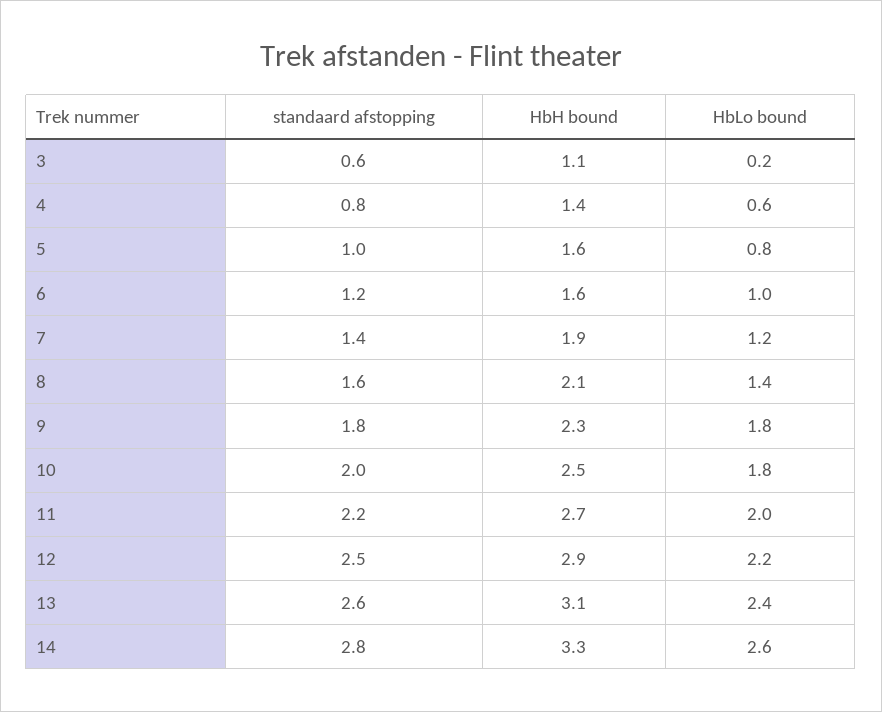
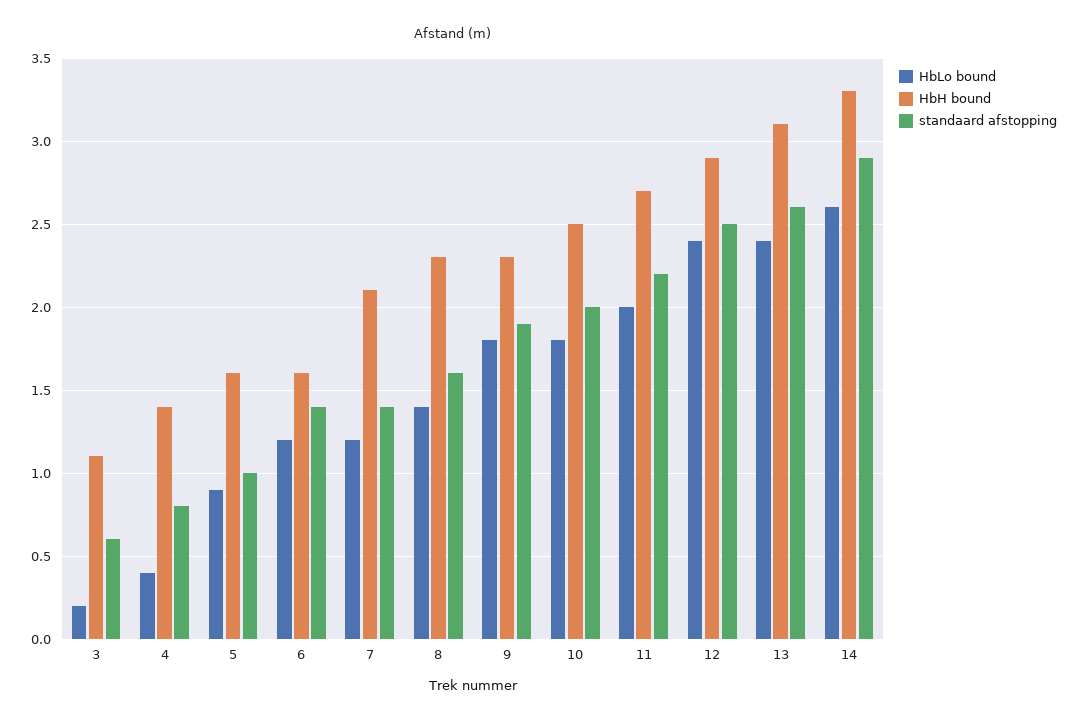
HbLo bound, 4: 0.6 -> 0.4
HbLo bound, 5: 0.8 -> 0.9
standaard afstopping, 6: 1.2 -> 1.4
HbLo bound, 6: 1 -> 1.2
HbH bound, 7: 1.9 -> 2.1
HbH bound, 8: 2.1 -> 2.3
standaard afstopping, 9: 1.8 -> 1.9
HbLo bound, 12: 2.2 -> 2.4
standaard afstopping, 14: 2.8 -> 2.9

